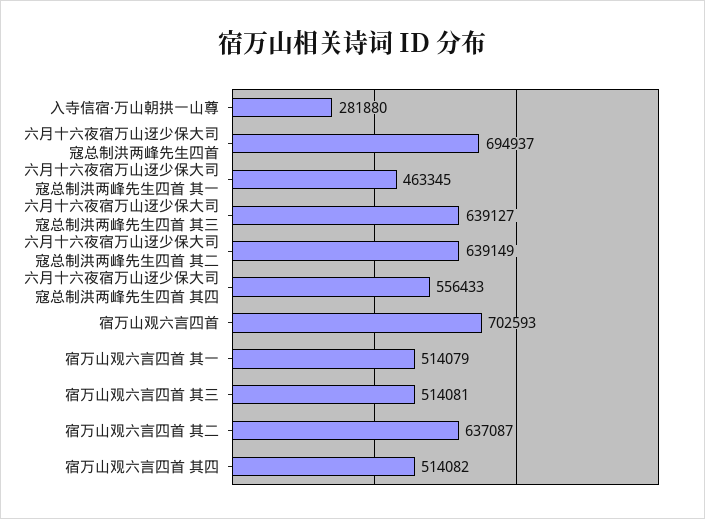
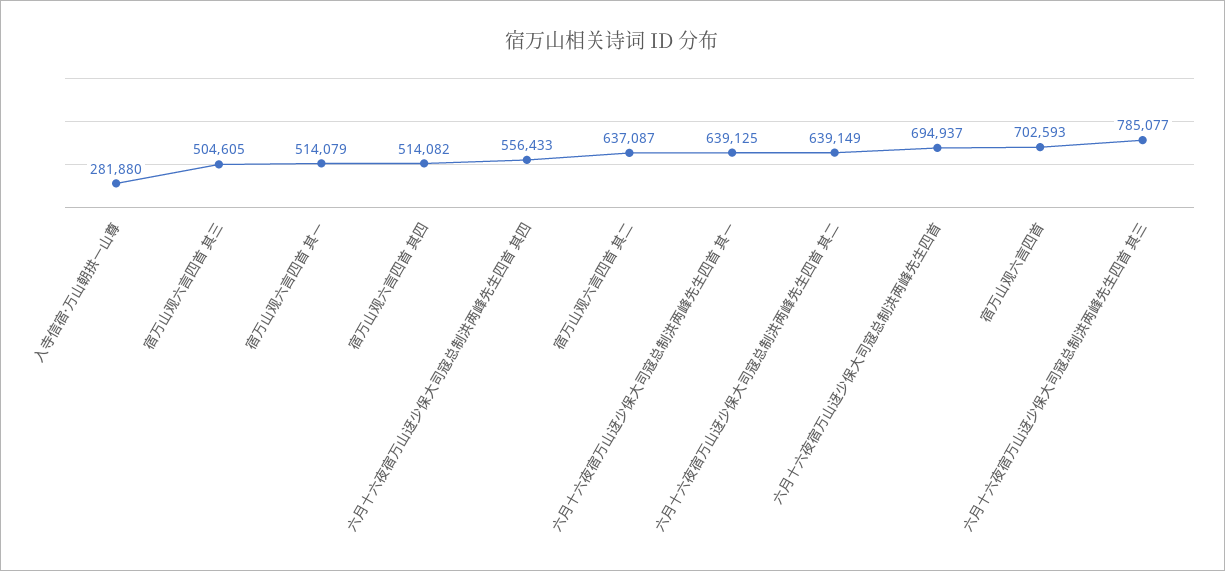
六月十六夜宿万山迓少保大司寇总制洪两峰先生四首 其一: 463345 -> 639125
六月十六夜宿万山迓少保大司寇总制洪两峰先生四首 其三: 639127 -> 785077
宿万山观六言四首 其三: 514081 -> 504605

